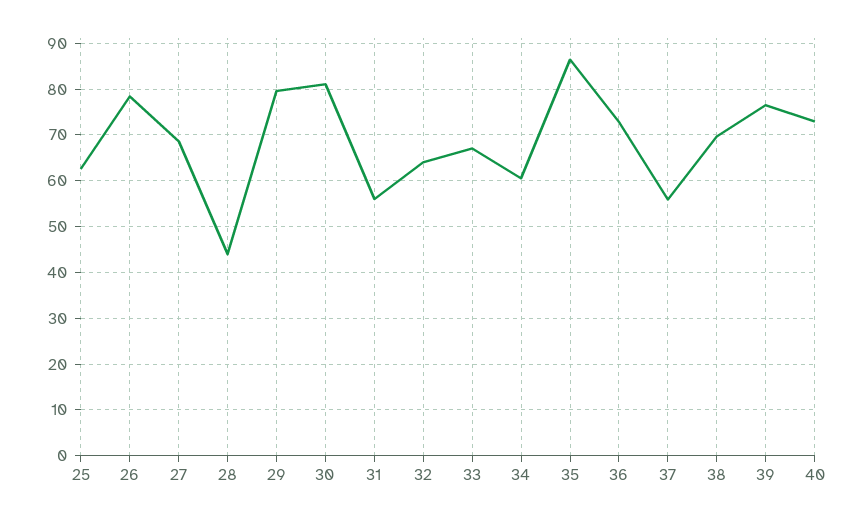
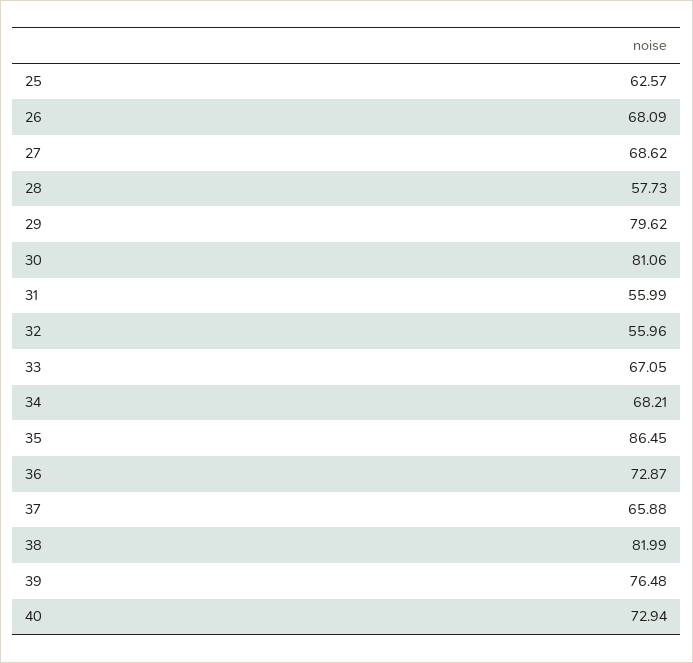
26: 78 -> 68.09
28: 44 -> 57.73
32: 64 -> 55.96
34: 60 -> 68.21
37: 56 -> 65.88
38: 70 -> 81.99

